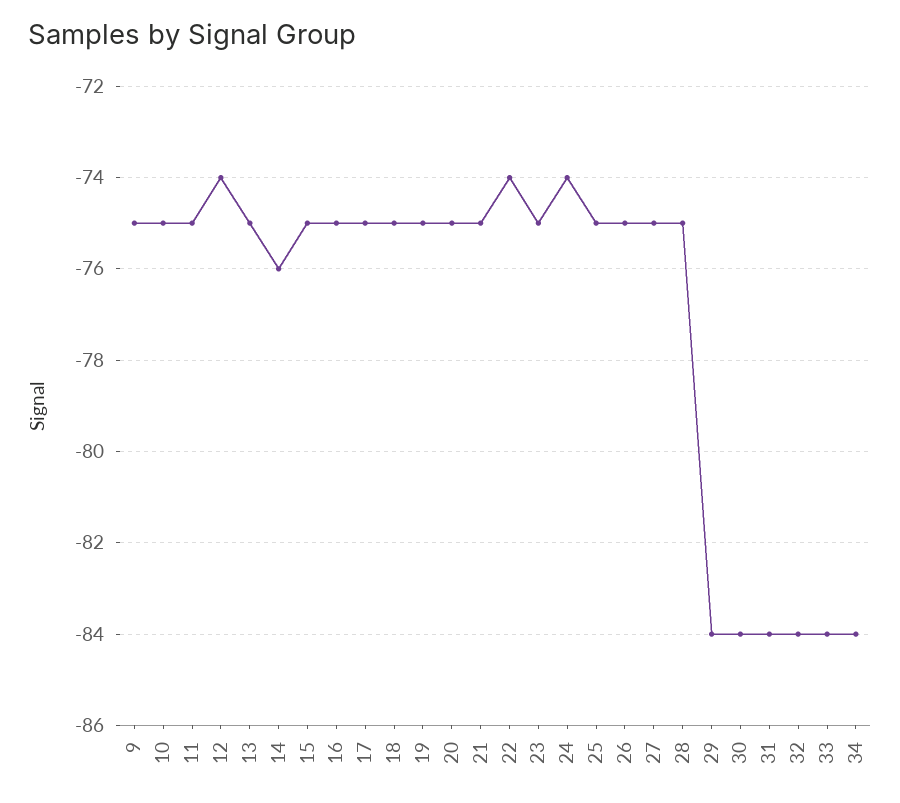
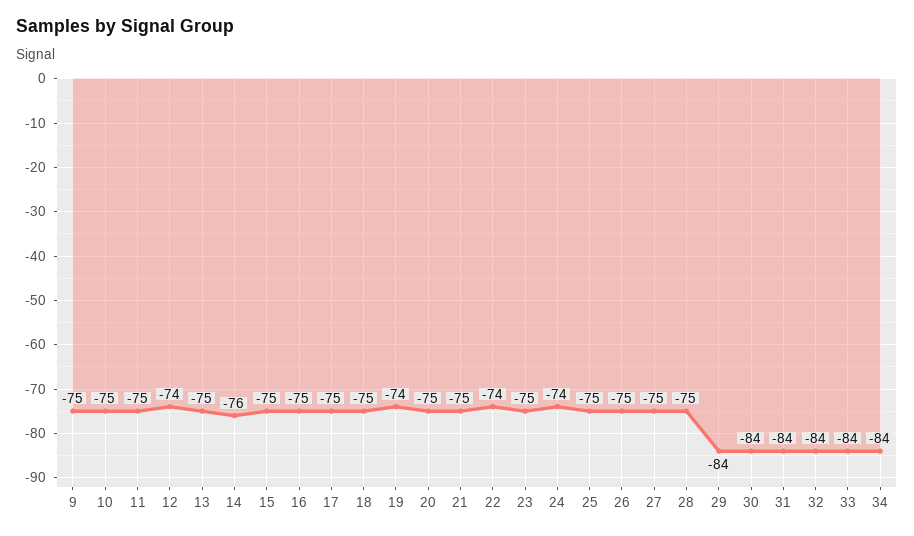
19: -75 -> -74

